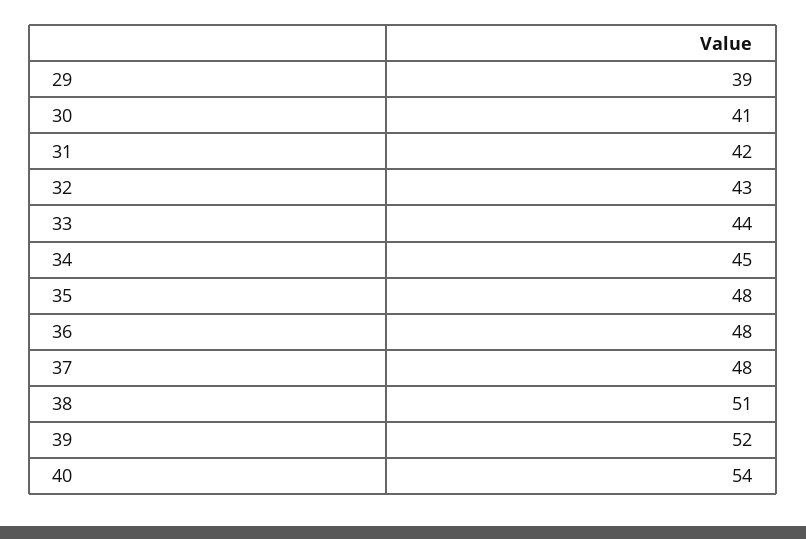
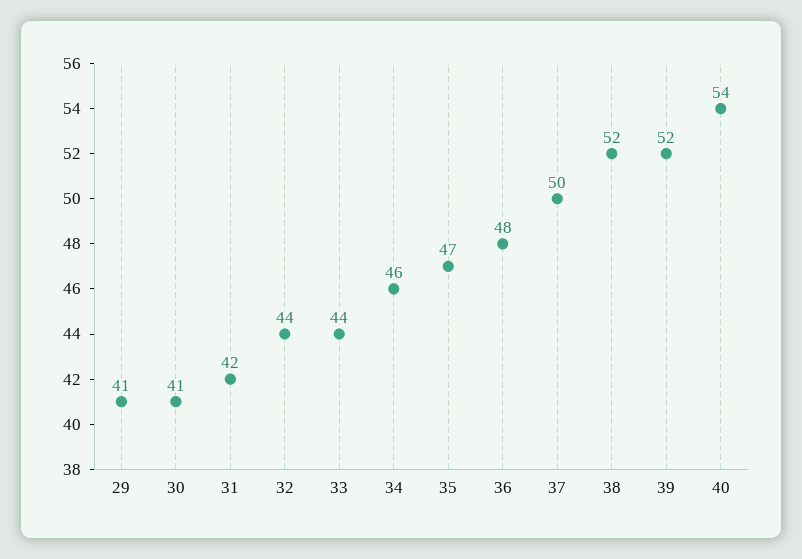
29: 39 -> 41
32: 43 -> 44
34: 45 -> 46
35: 48 -> 47
37: 48 -> 50
38: 51 -> 52

